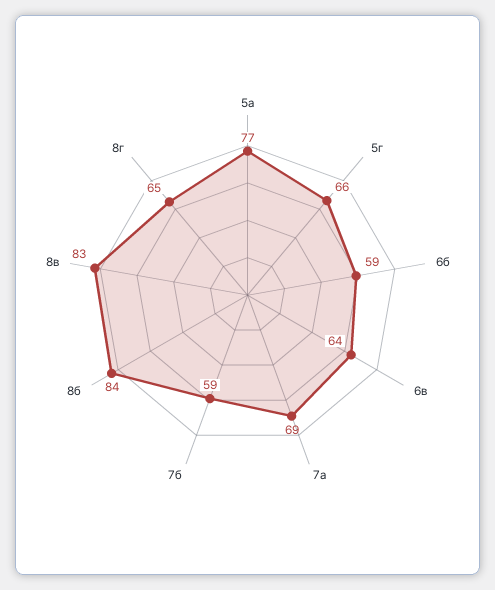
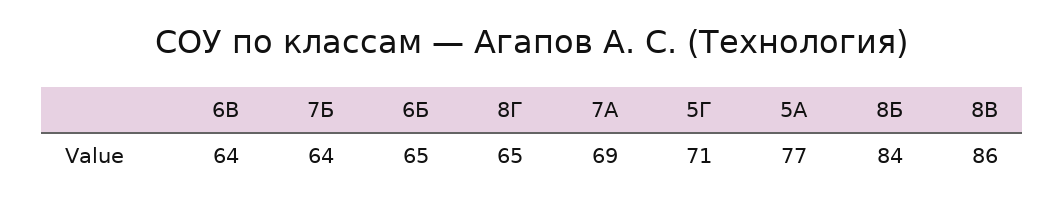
5г: 66 -> 71
6б: 59 -> 65
7б: 59 -> 64
8в: 83 -> 86

